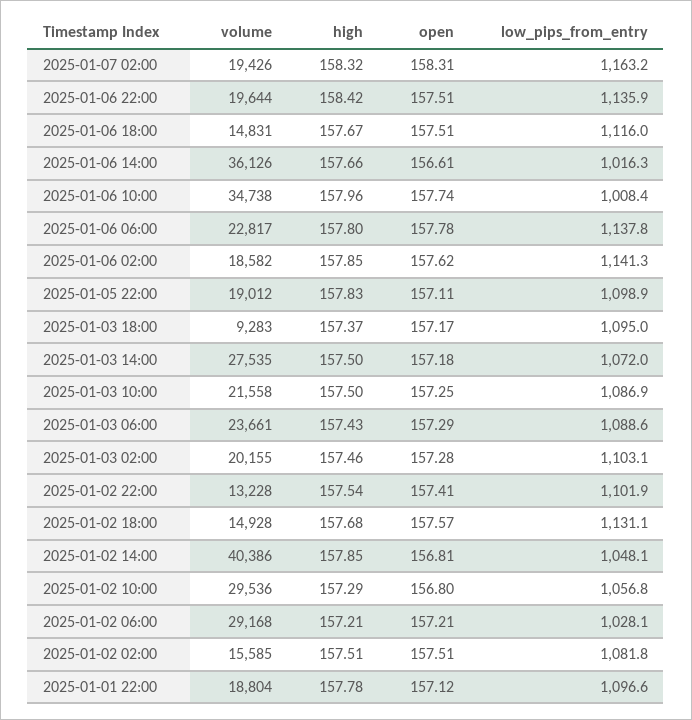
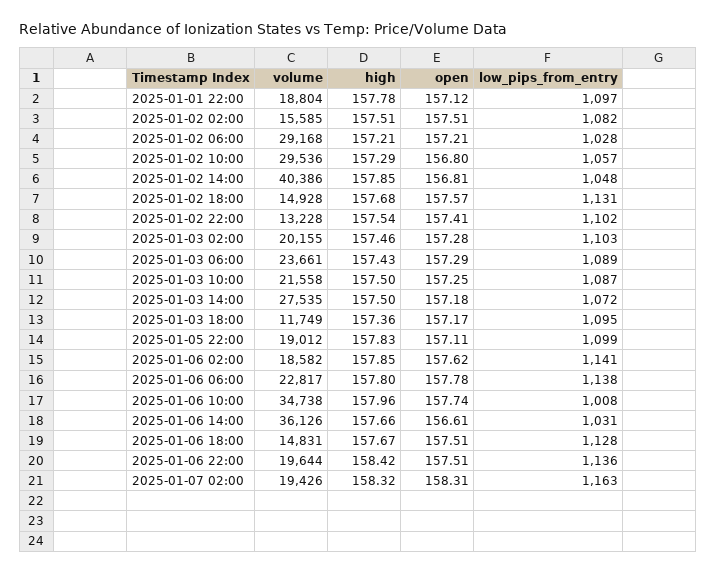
low_pips_from_entry, 2025-01-06 18:00: 1116 -> 1128
low_pips_from_entry, 2025-01-06 14:00: 1016.3 -> 1031
volume, 2025-01-03 18:00: 9283 -> 11749
high, 2025-01-03 18:00: 157.37 -> 157.36

